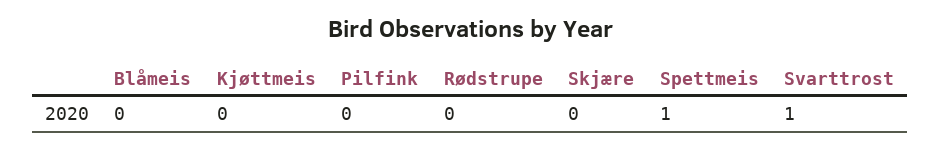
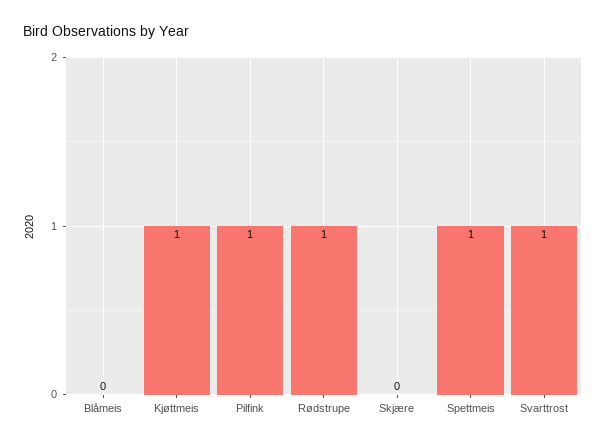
Kjøttmeis: 0 -> 1
Pilfink: 0 -> 1
Rødstrupe: 0 -> 1

